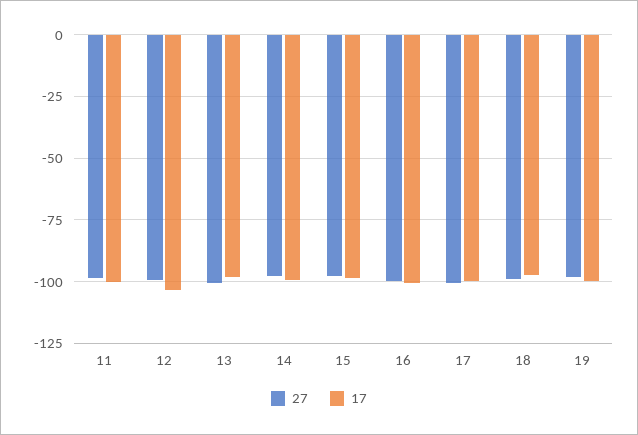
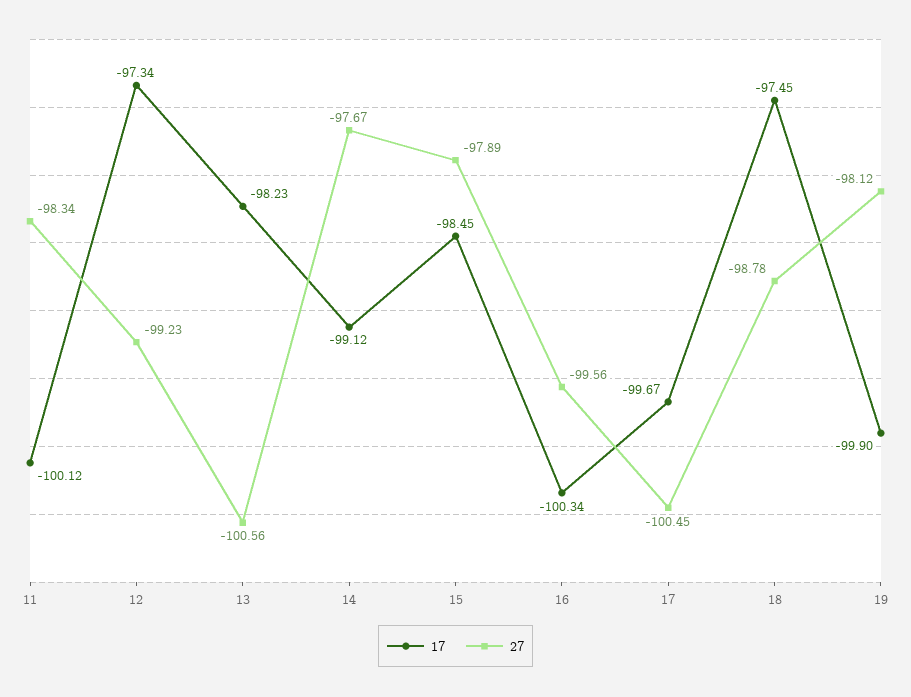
17, 12: -102.5 -> -97.34

